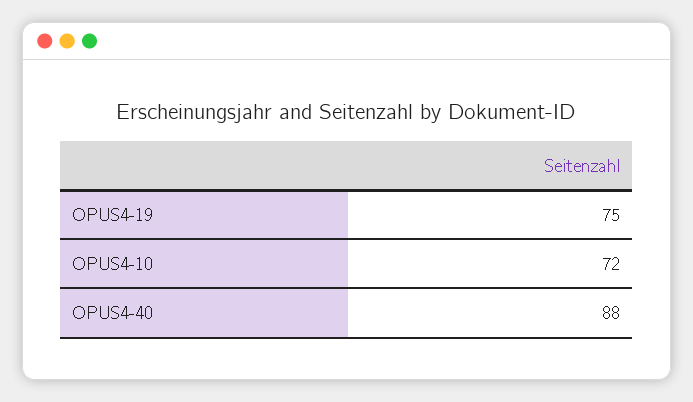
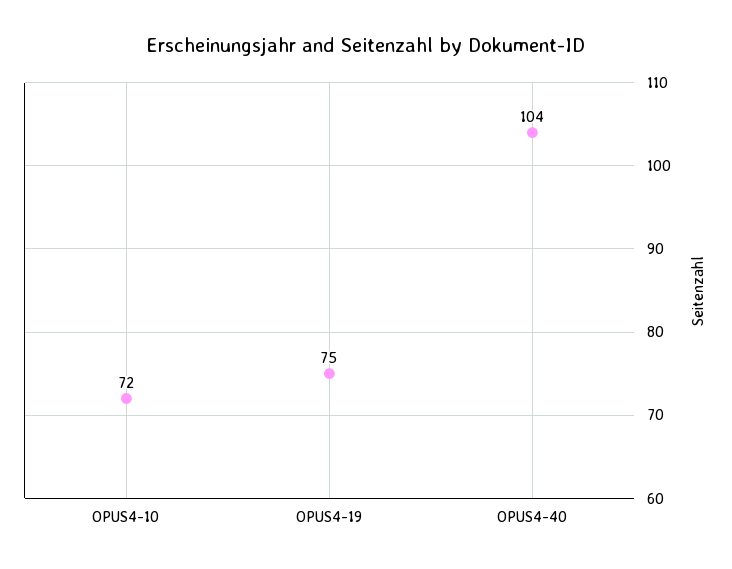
OPUS4-40: 88 -> 104

